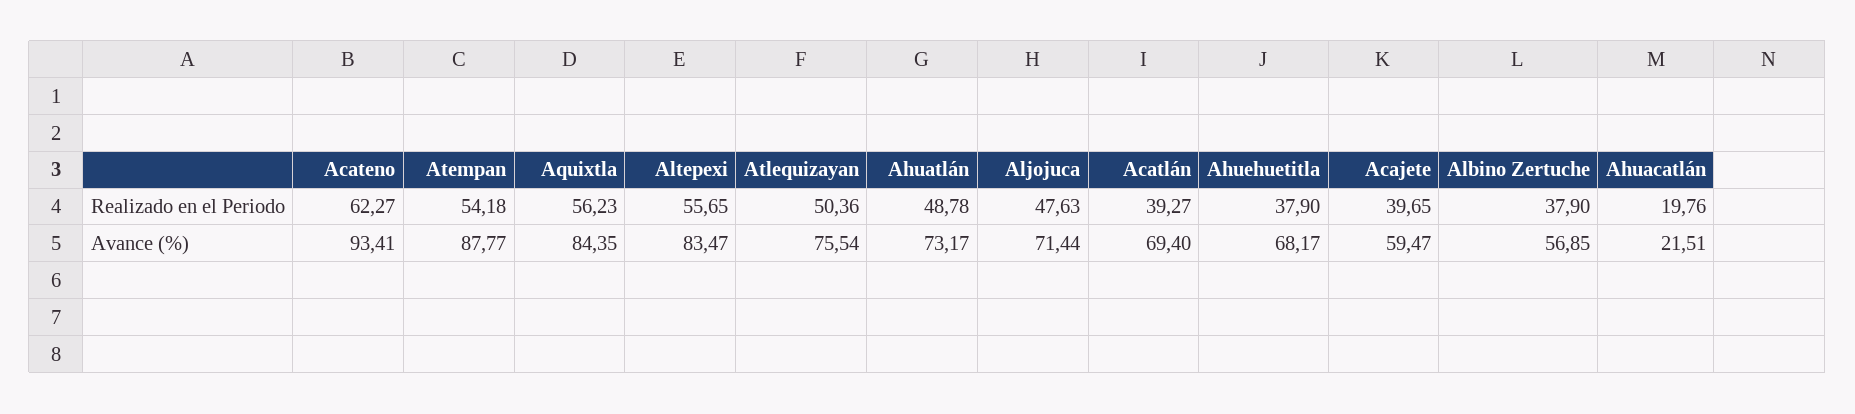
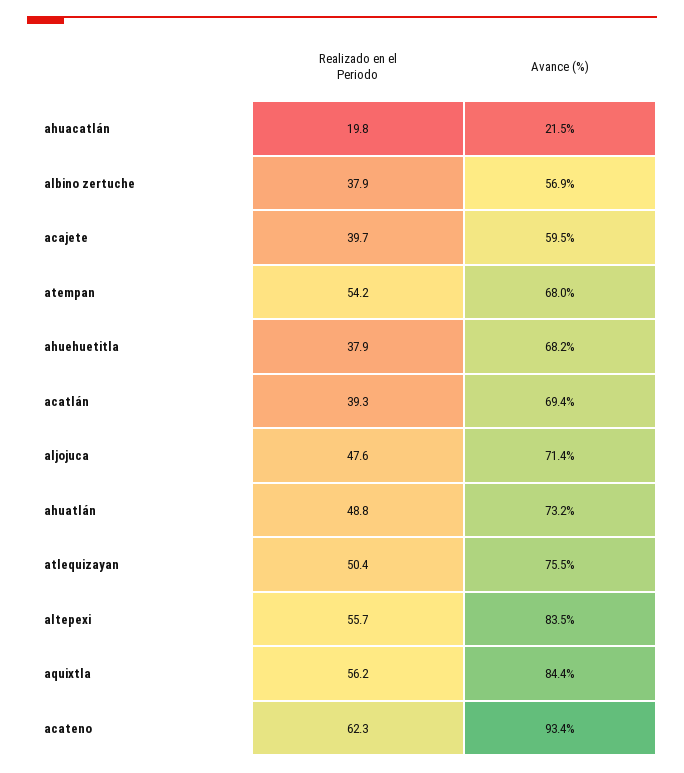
Atempan, Avance (%): 87.77 -> 68

